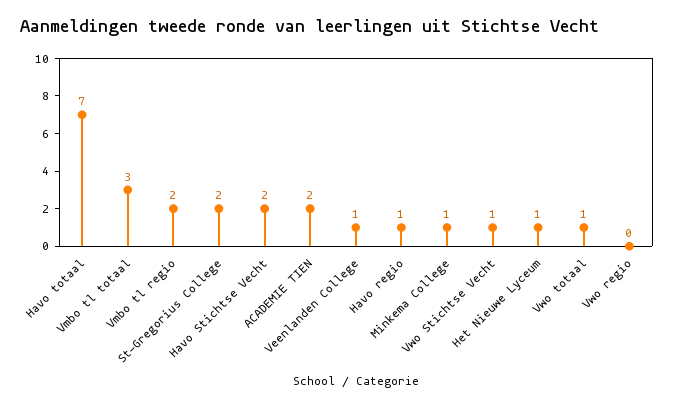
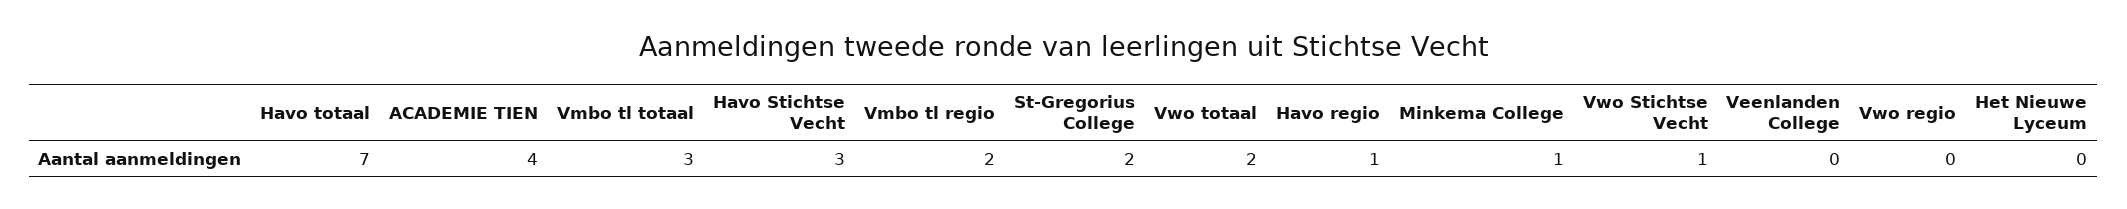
Havo Stichtse Vecht: 2 -> 3
ACADEMIE TIEN: 2 -> 4
Veenlanden College: 1 -> 0
Het Nieuwe Lyceum: 1 -> 0
Vwo totaal: 1 -> 2

